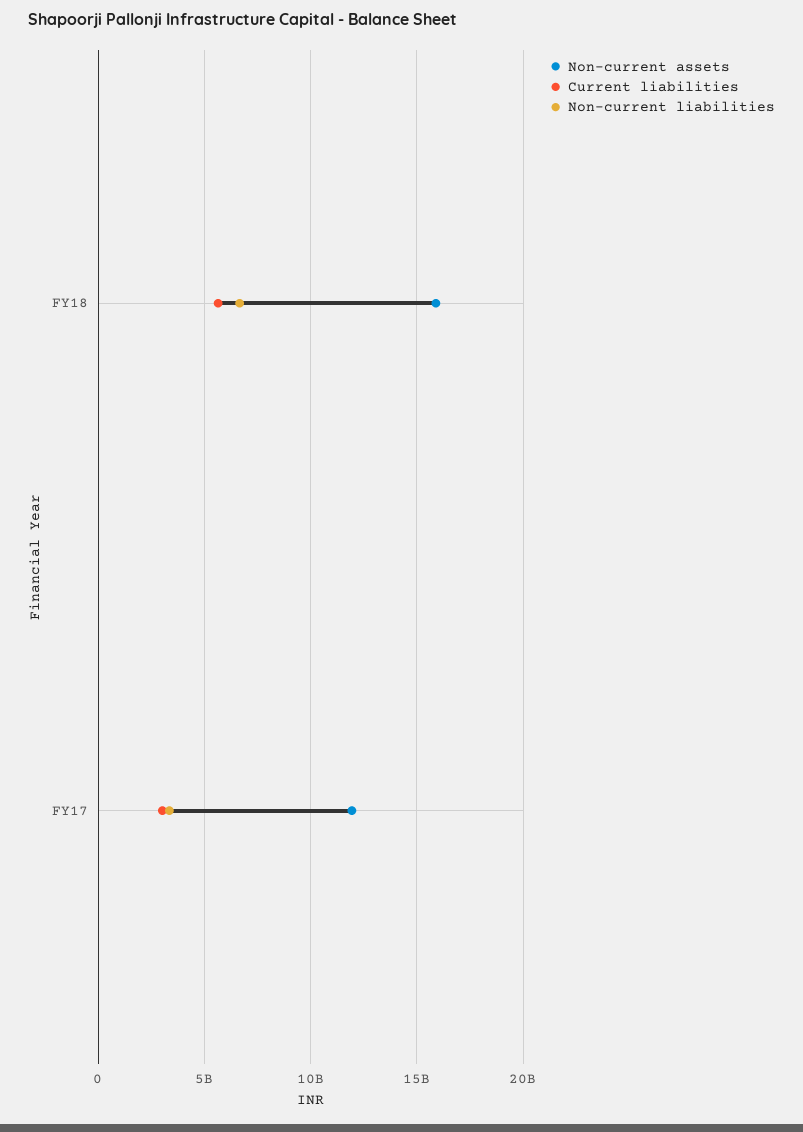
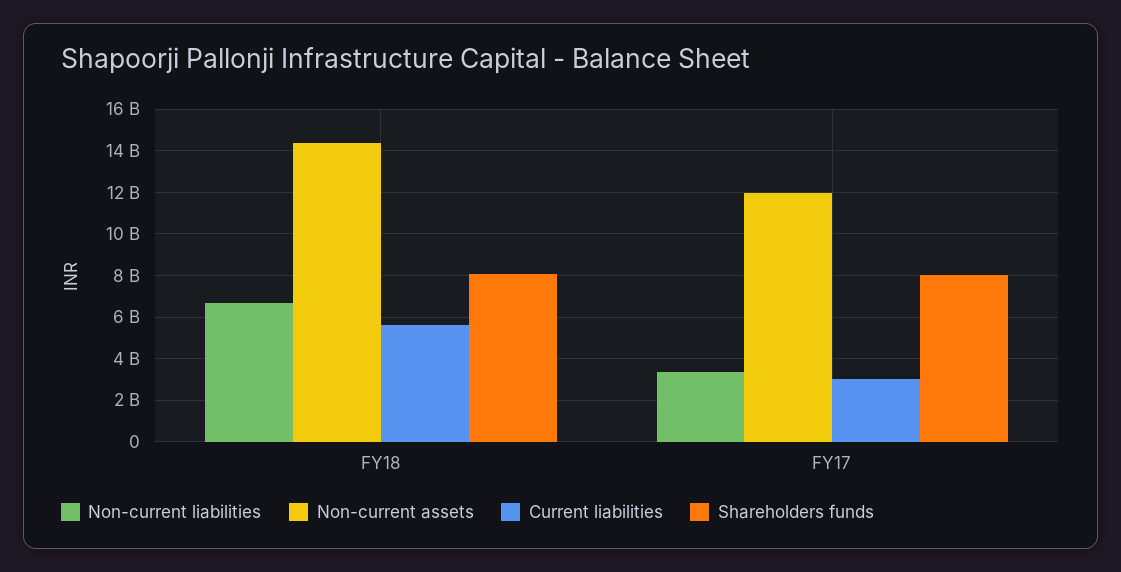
Non-current assets, FY18: 16000000000 -> 14500000000
Shareholders funds, FY18: none -> 8000000000
Shareholders funds, FY17: none -> 8000000000

